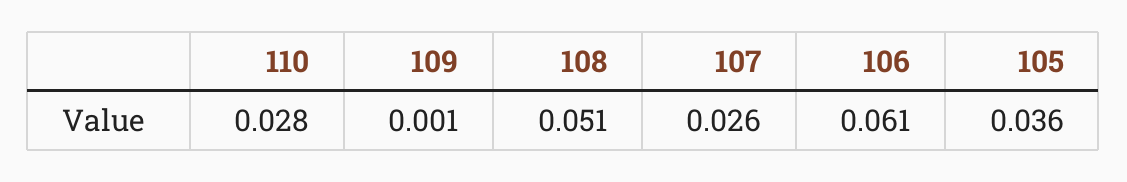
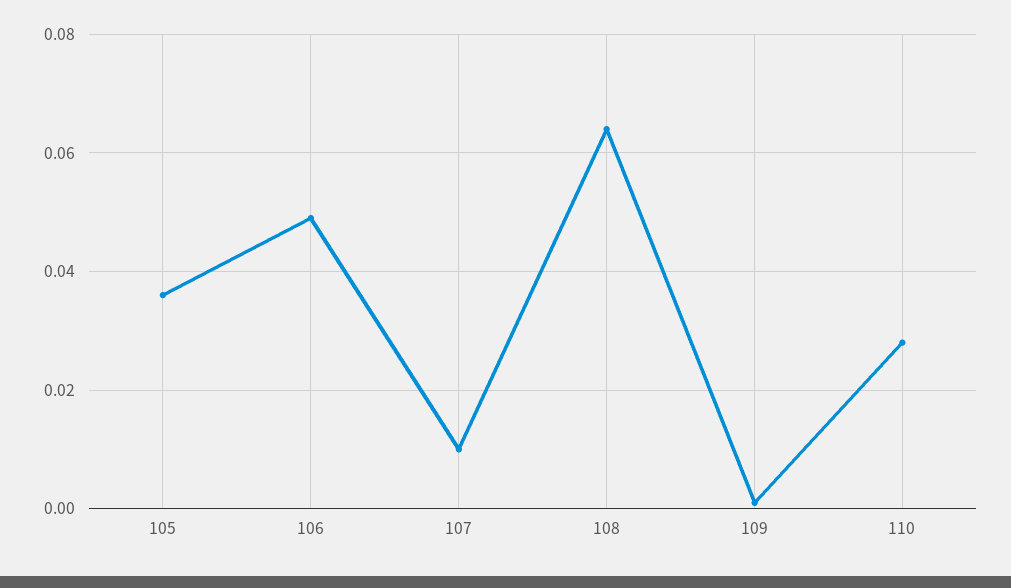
108: 0.051 -> 0.065
107: 0.026 -> 0.01
106: 0.061 -> 0.05

